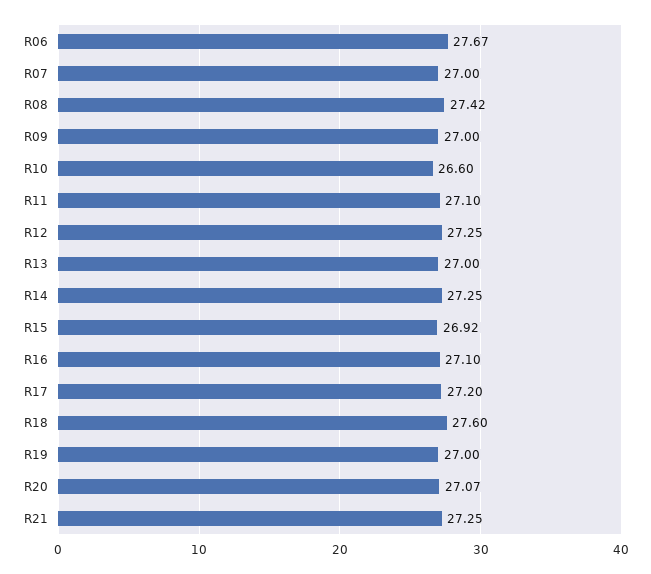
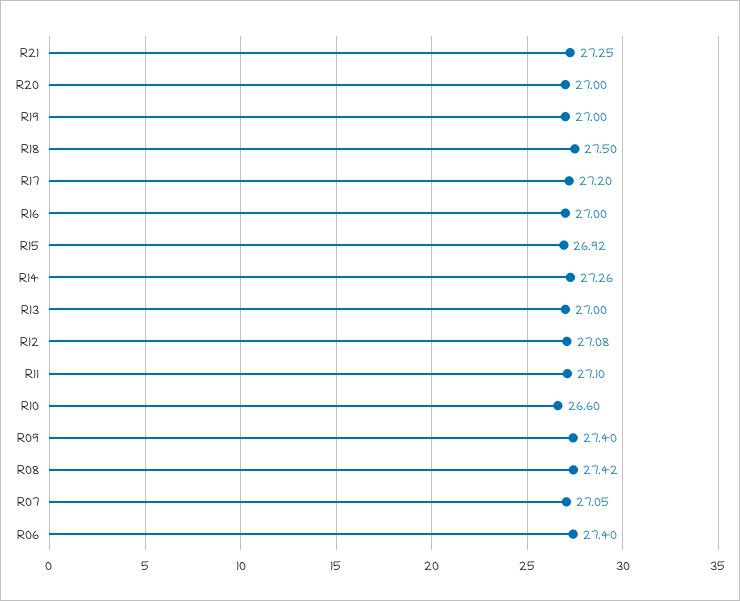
R06: 27.67 -> 27.4
R07: 27 -> 27.05
R09: 27 -> 27.4
R12: 27.25 -> 27.08
R14: 27.25 -> 27.26
R16: 27.1 -> 27
R18: 27.6 -> 27.5
R20: 27.07 -> 27

